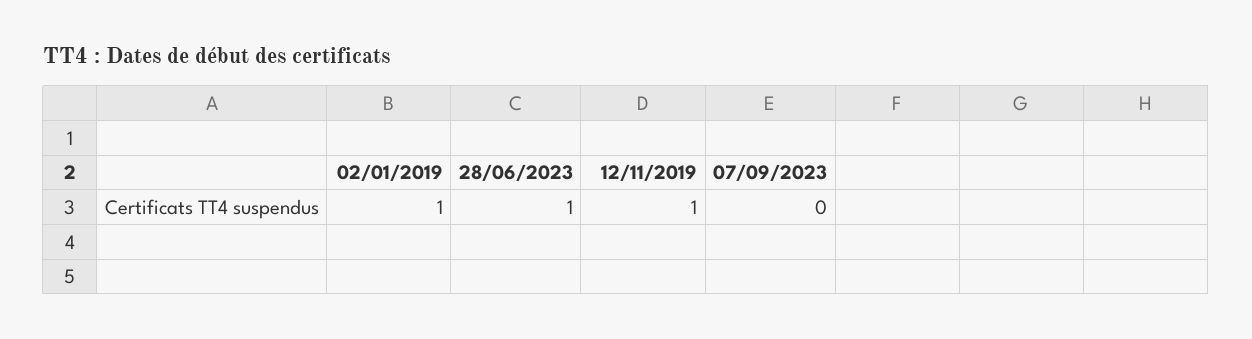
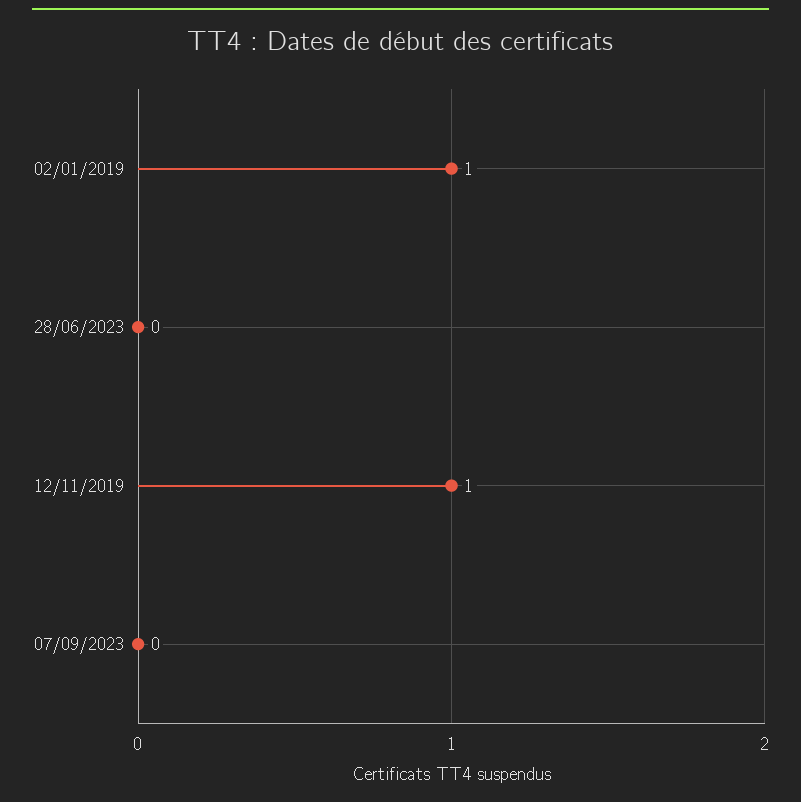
28/06/2023: 1 -> 0

